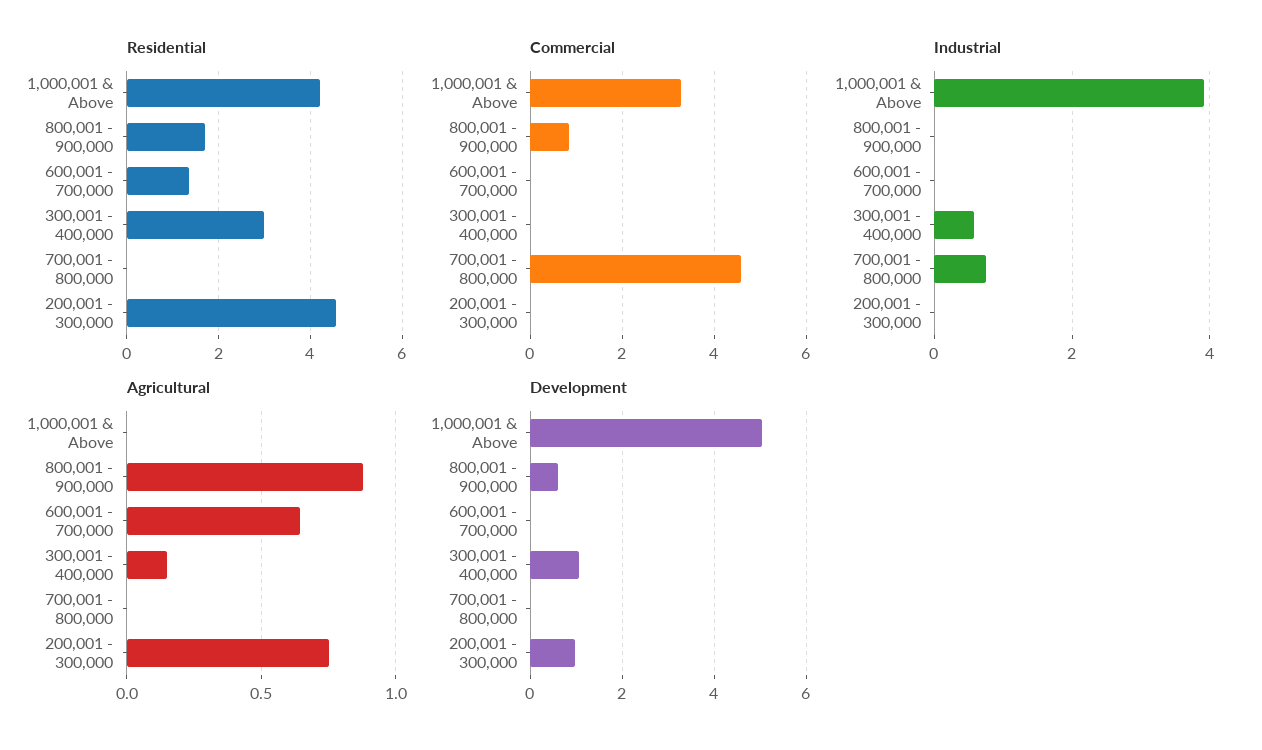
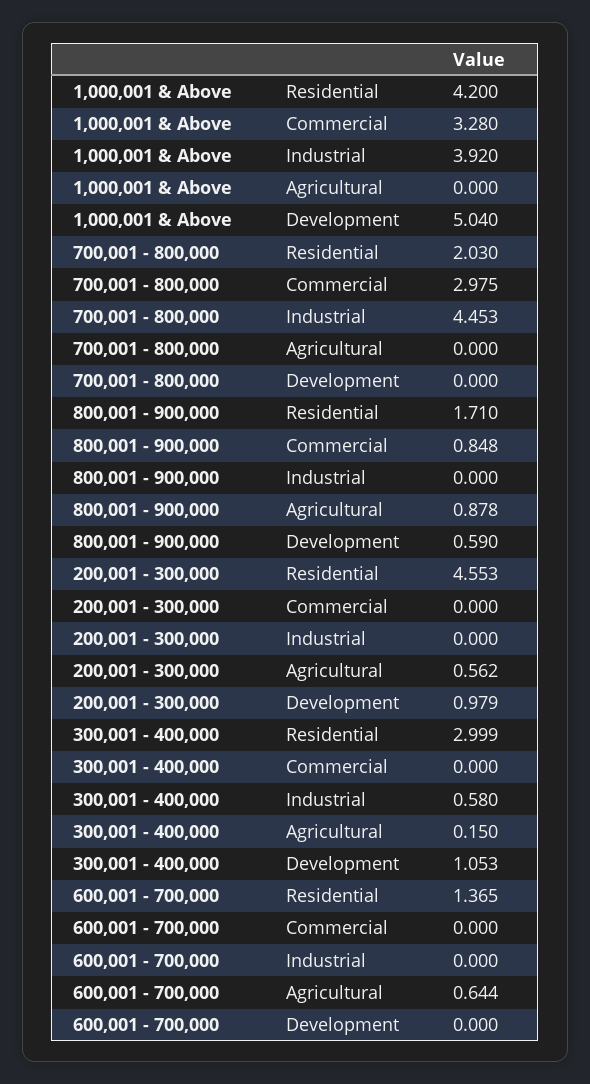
Residential, 700,001 - 800,000: 0 -> 2.03
Commercial, 700,001 - 800,000: 4.6 -> 2.975
Industrial, 700,001 - 800,000: 0.8 -> 4.453
Agricultural, 200,001 - 300,000: 0.75 -> 0.562

